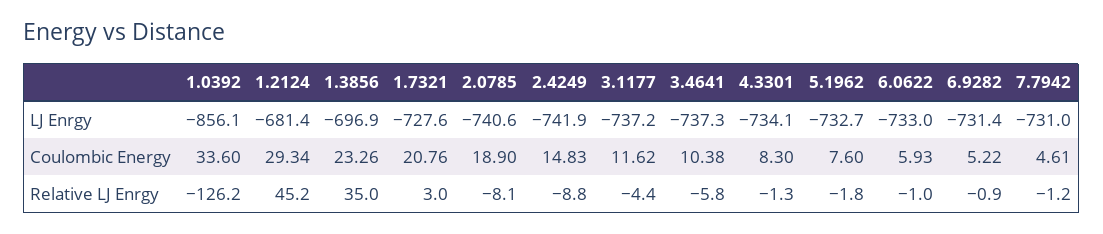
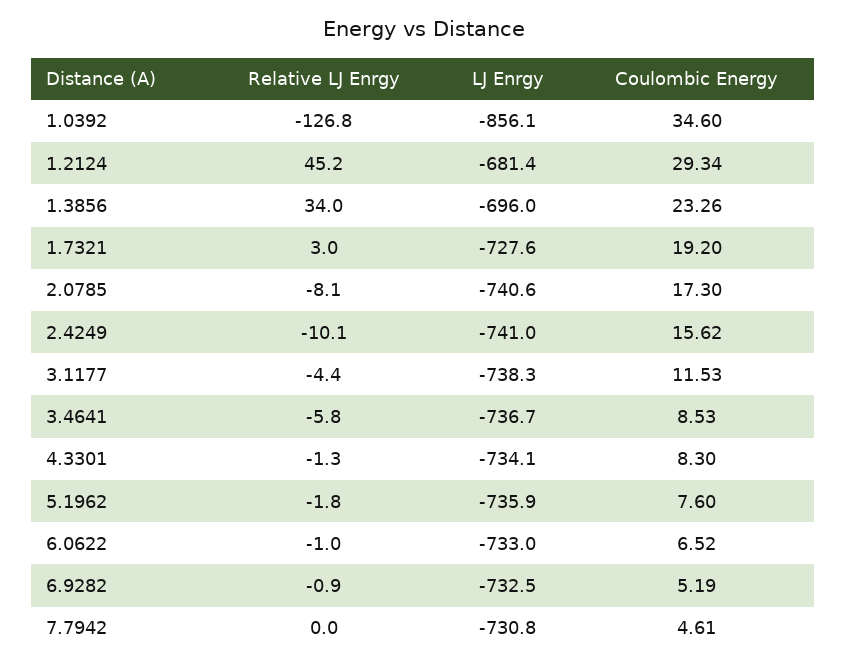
1.3856, LJ Enrgy: -696.9 -> -696
2.4249, LJ Enrgy: -741.9 -> -741
3.1177, LJ Enrgy: -737.2 -> -738.3
3.4641, LJ Enrgy: -737.3 -> -736.7
5.1962, LJ Enrgy: -732.7 -> -735.9
6.9282, LJ Enrgy: -731.4 -> -732.5
7.7942, LJ Enrgy: -731 -> -730.8
1.0392, Coulombic Energy: 33.6 -> 34.6
1.7321, Coulombic Energy: 20.76 -> 19.2
2.0785, Coulombic Energy: 18.9 -> 17.3
2.4249, Coulombic Energy: 14.83 -> 15.62
3.1177, Coulombic Energy: 11.62 -> 11.53
3.4641, Coulombic Energy: 10.38 -> 8.53
6.0622, Coulombic Energy: 5.93 -> 6.52
6.9282, Coulombic Energy: 5.22 -> 5.19
1.0392, Relative LJ Enrgy: -126.2 -> -126.8
1.3856, Relative LJ Enrgy: 35 -> 34
2.4249, Relative LJ Enrgy: -8.8 -> -10.1
7.7942, Relative LJ Enrgy: -1.2 -> 0

